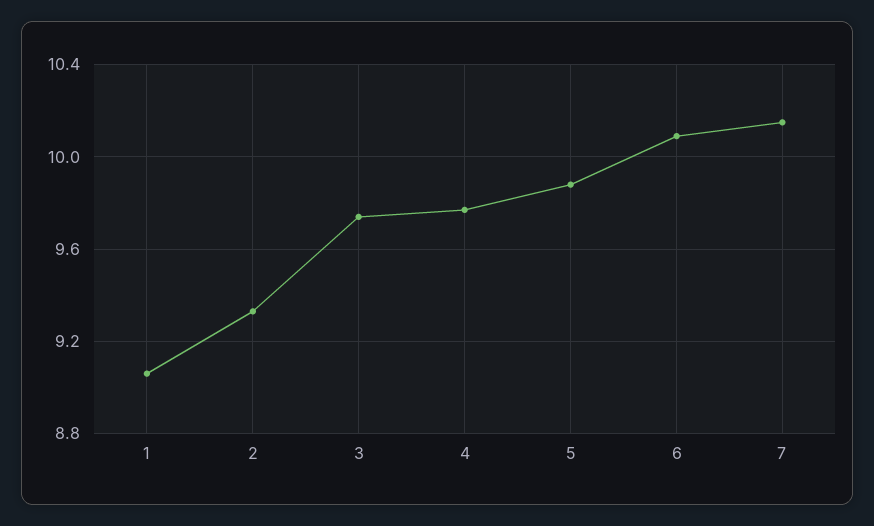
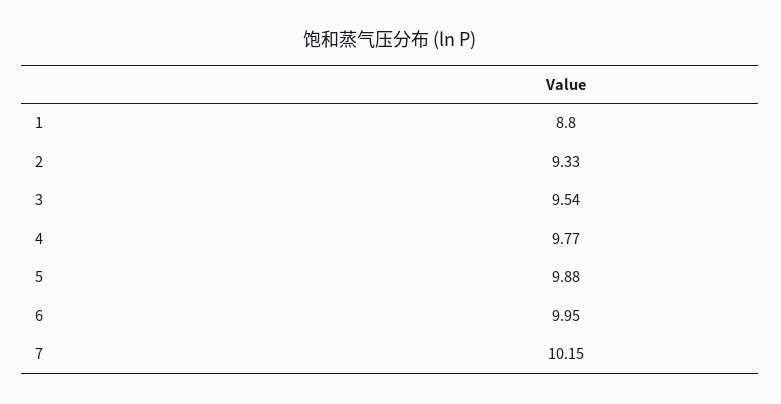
1: 9.05 -> 8.8
3: 9.75 -> 9.54
6: 10.1 -> 9.95

